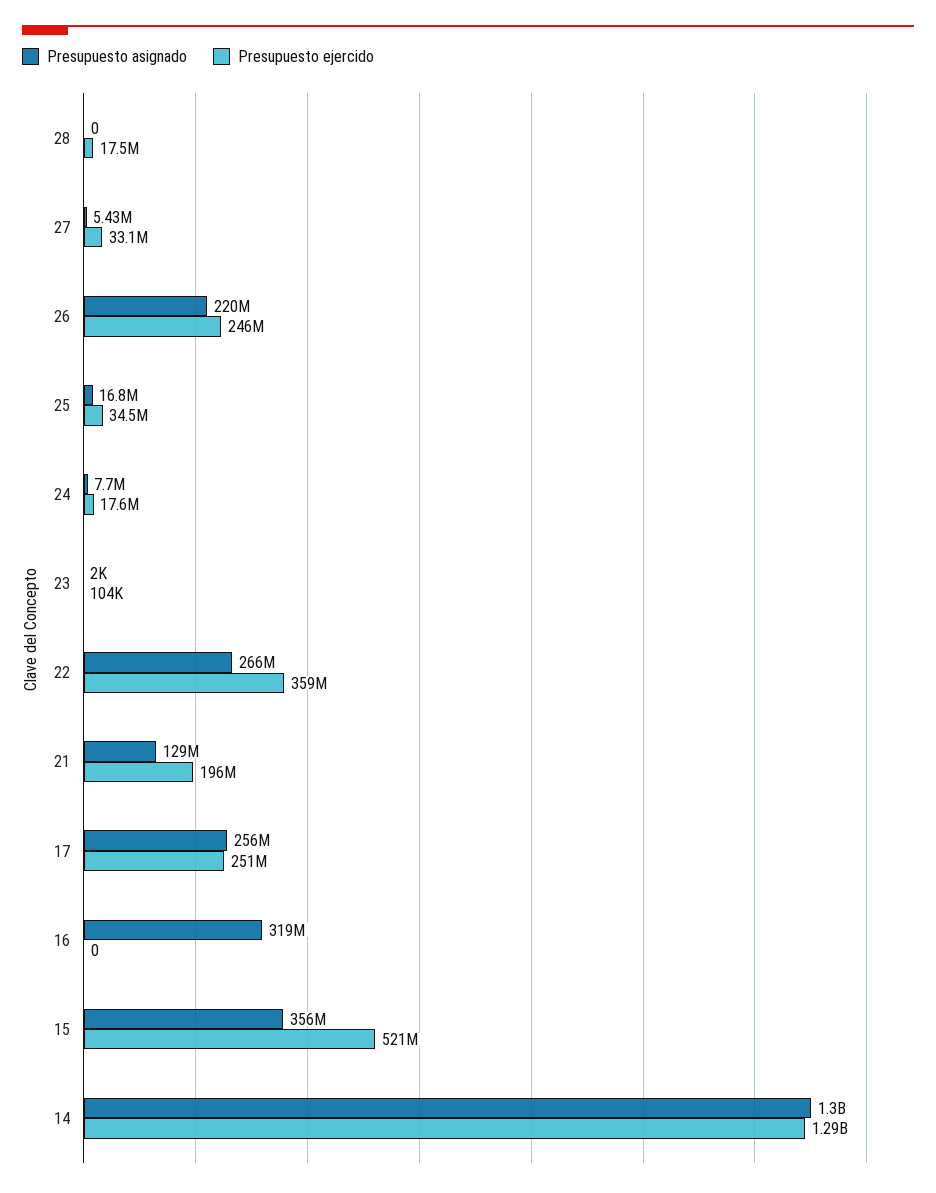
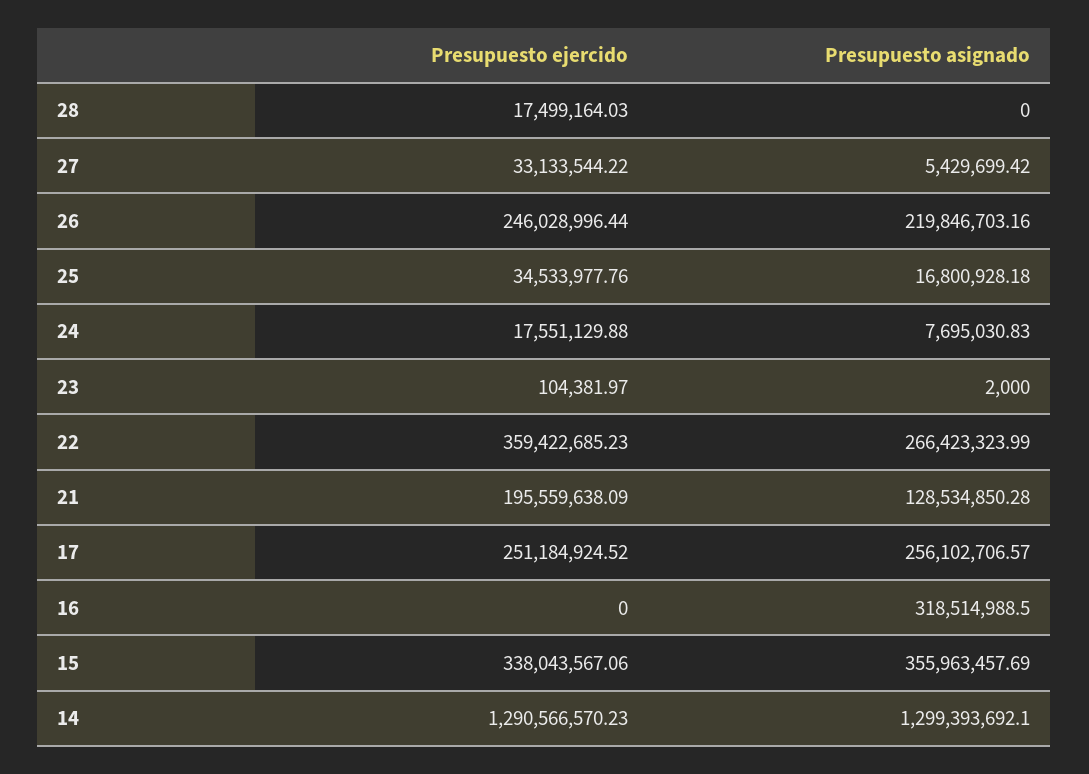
Presupuesto ejercido, 15: 521000000 -> 338043567.06

